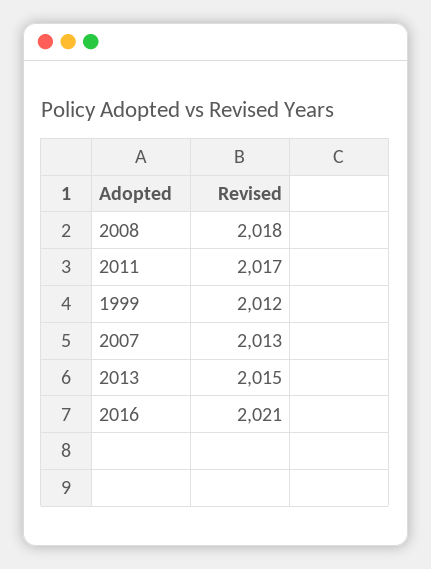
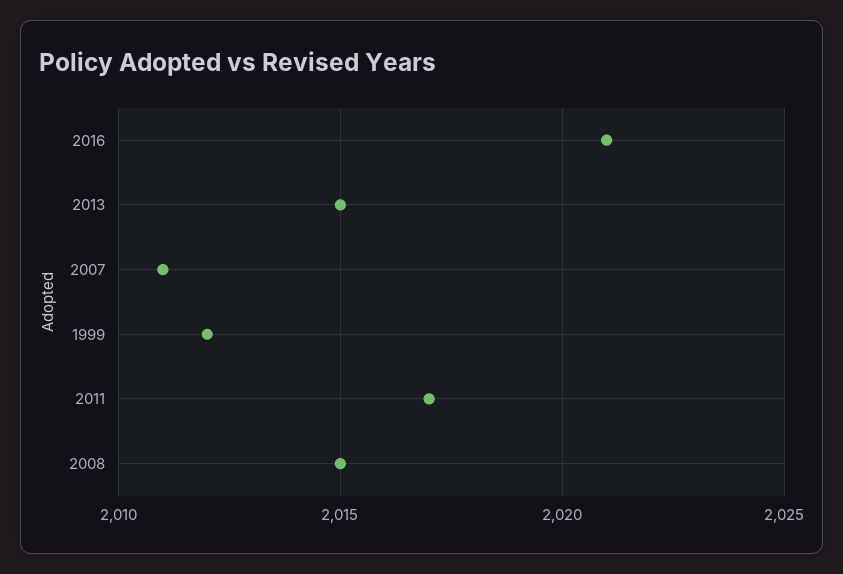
2008: 2018 -> 2015
2007: 2013 -> 2011

